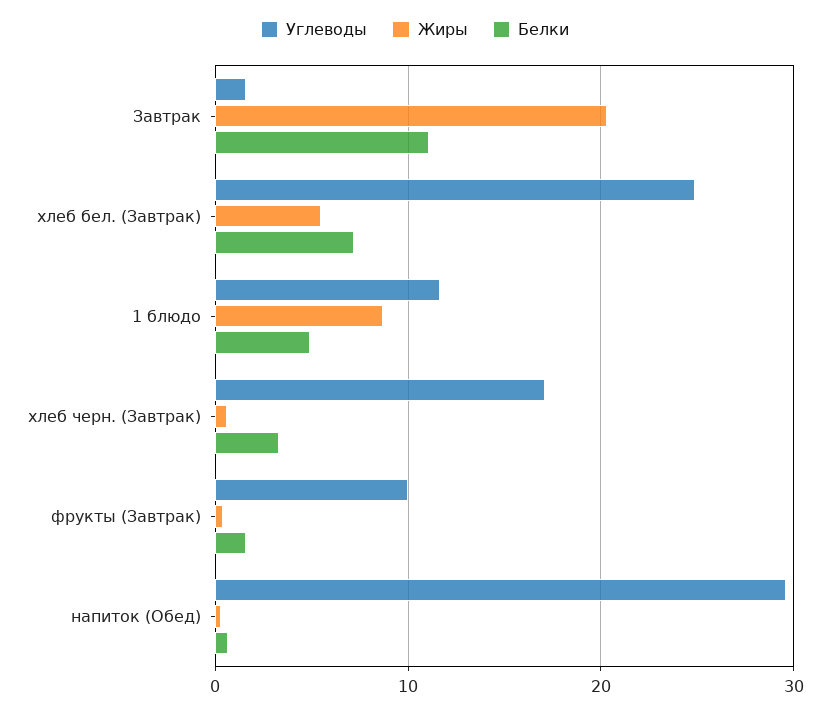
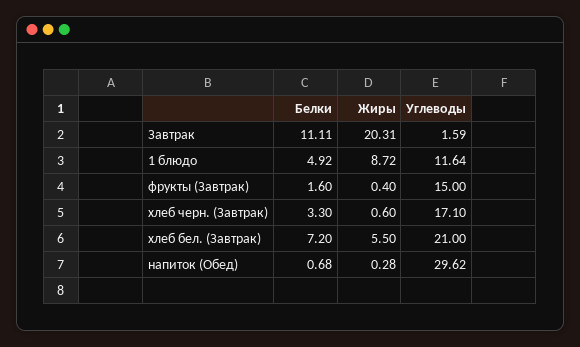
Углеводы, хлеб бел. (Завтрак): 25 -> 21
Углеводы, фрукты (Завтрак): 10 -> 15

